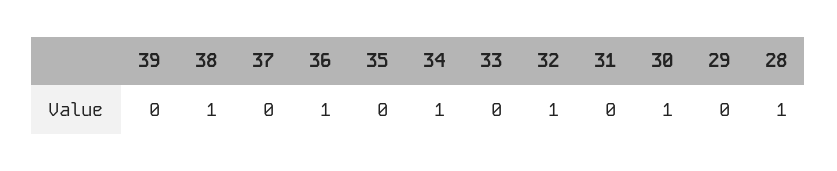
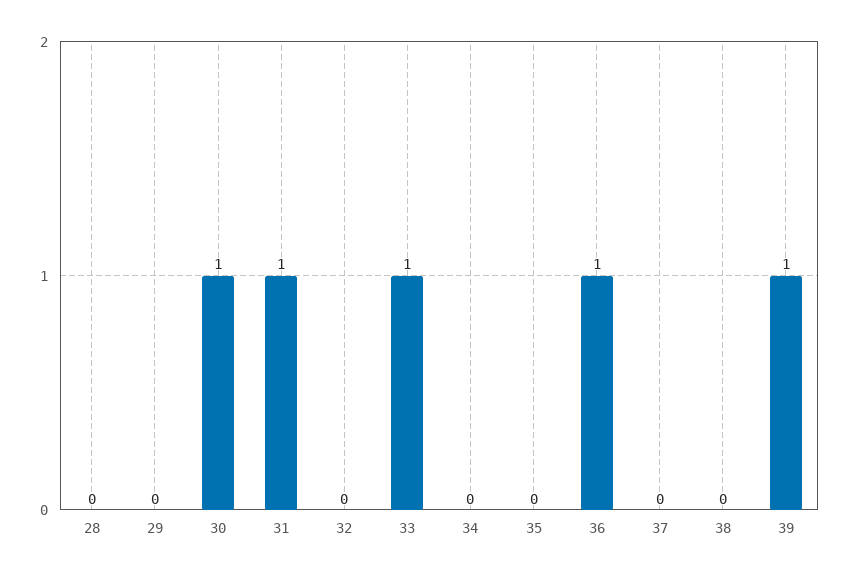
39: 0 -> 1
38: 1 -> 0
34: 1 -> 0
33: 0 -> 1
32: 1 -> 0
31: 0 -> 1
28: 1 -> 0

